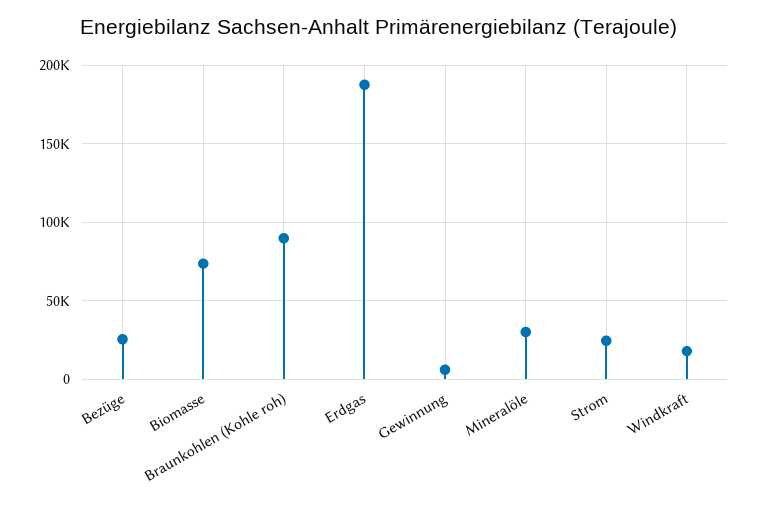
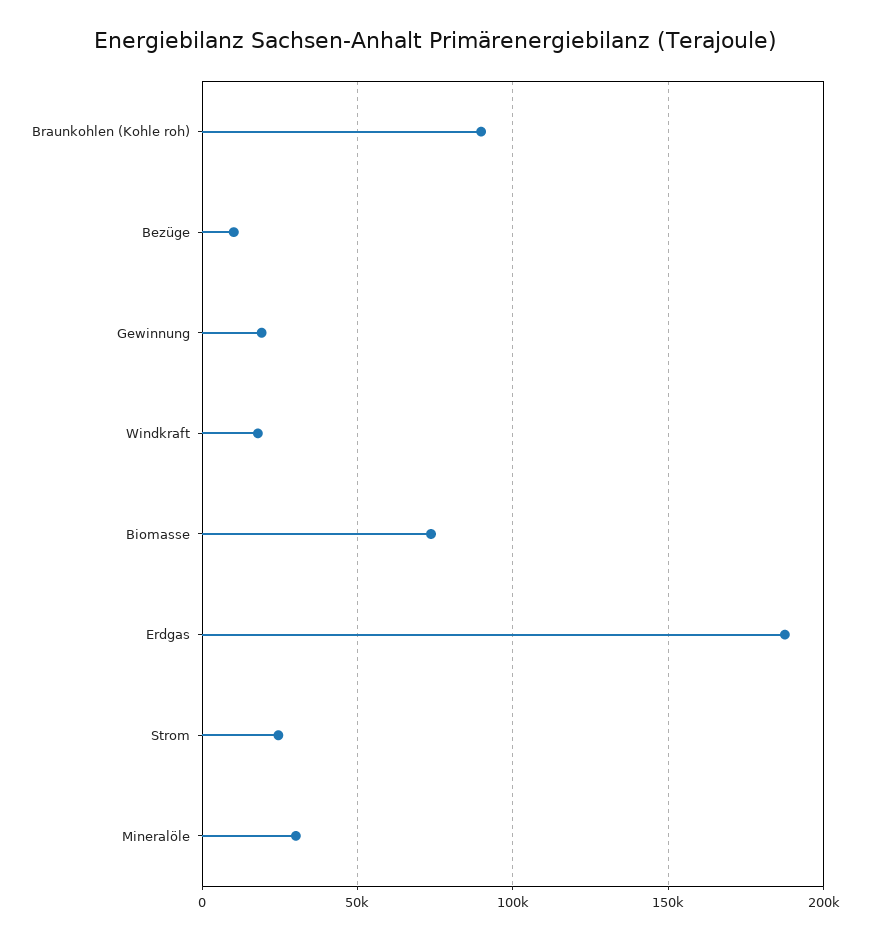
Bezüge: 25000 -> 10000
Gewinnung: 5000 -> 20000

